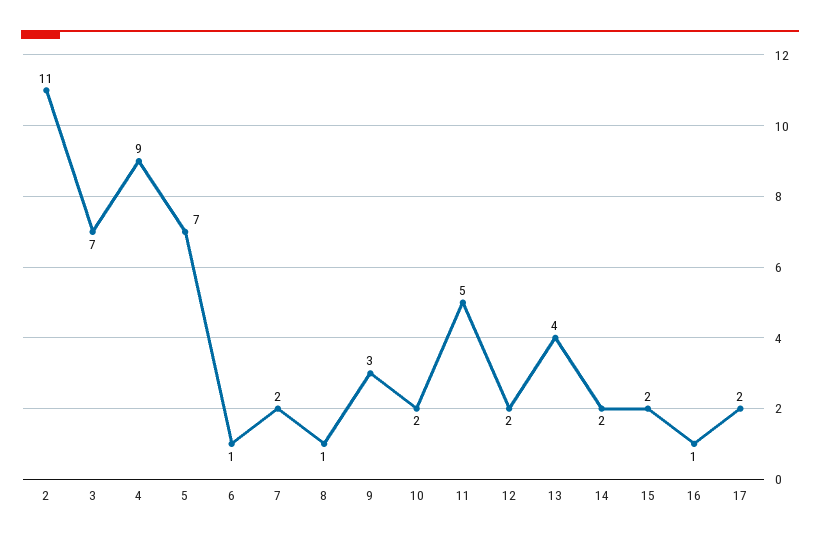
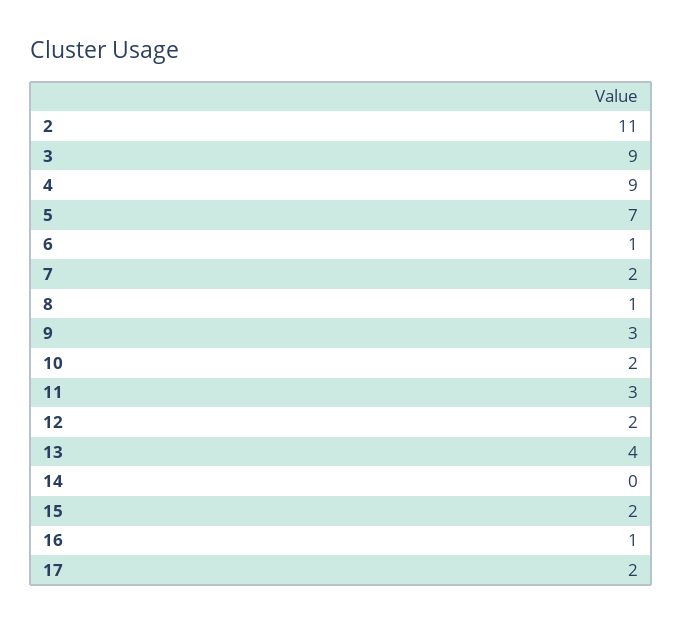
3: 7 -> 9
11: 5 -> 3
14: 2 -> 0

